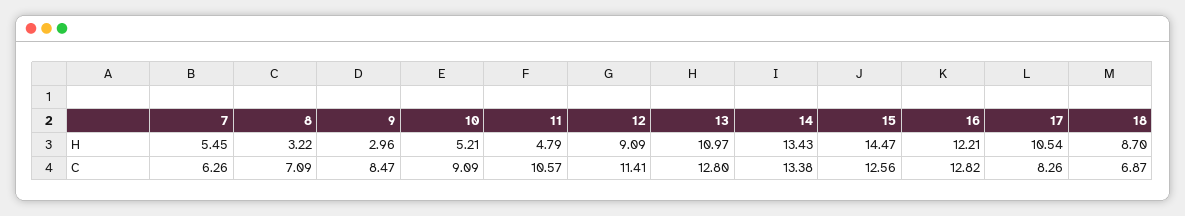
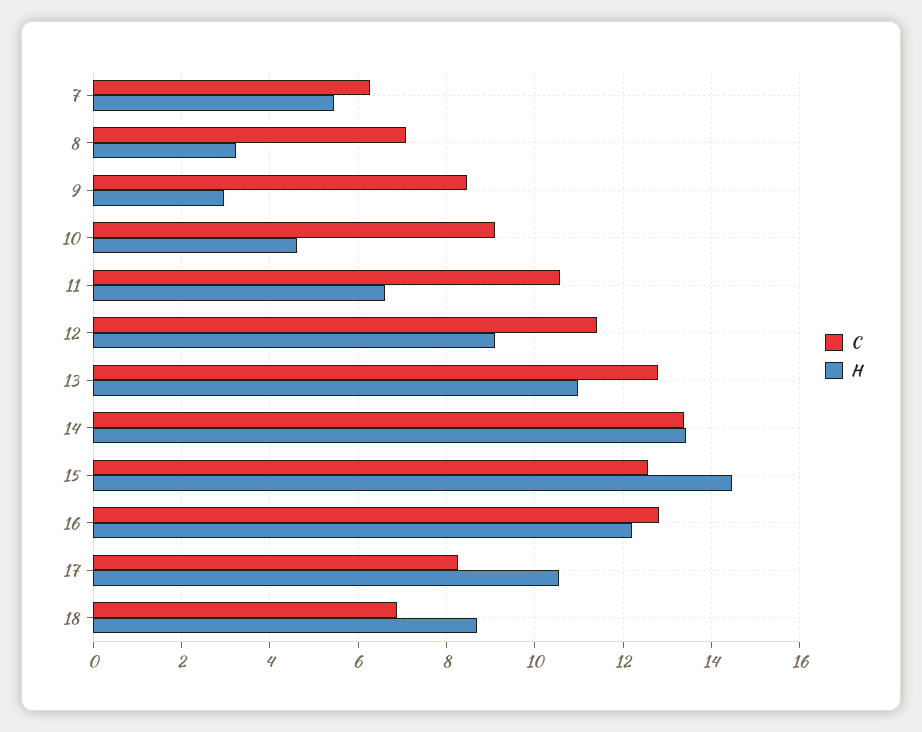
H, 10: 5.21 -> 4.6
H, 11: 4.79 -> 6.6

